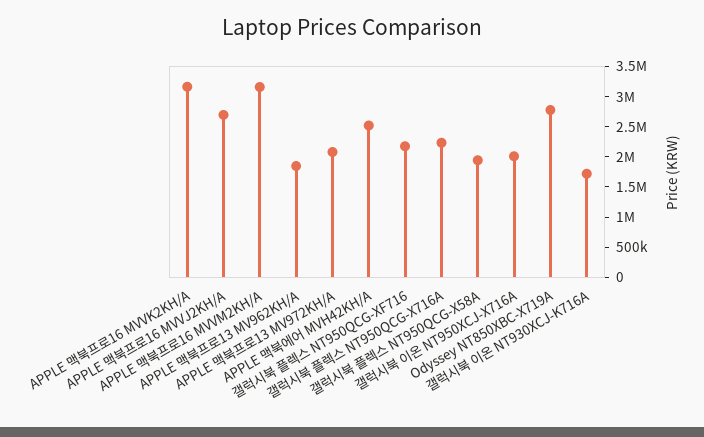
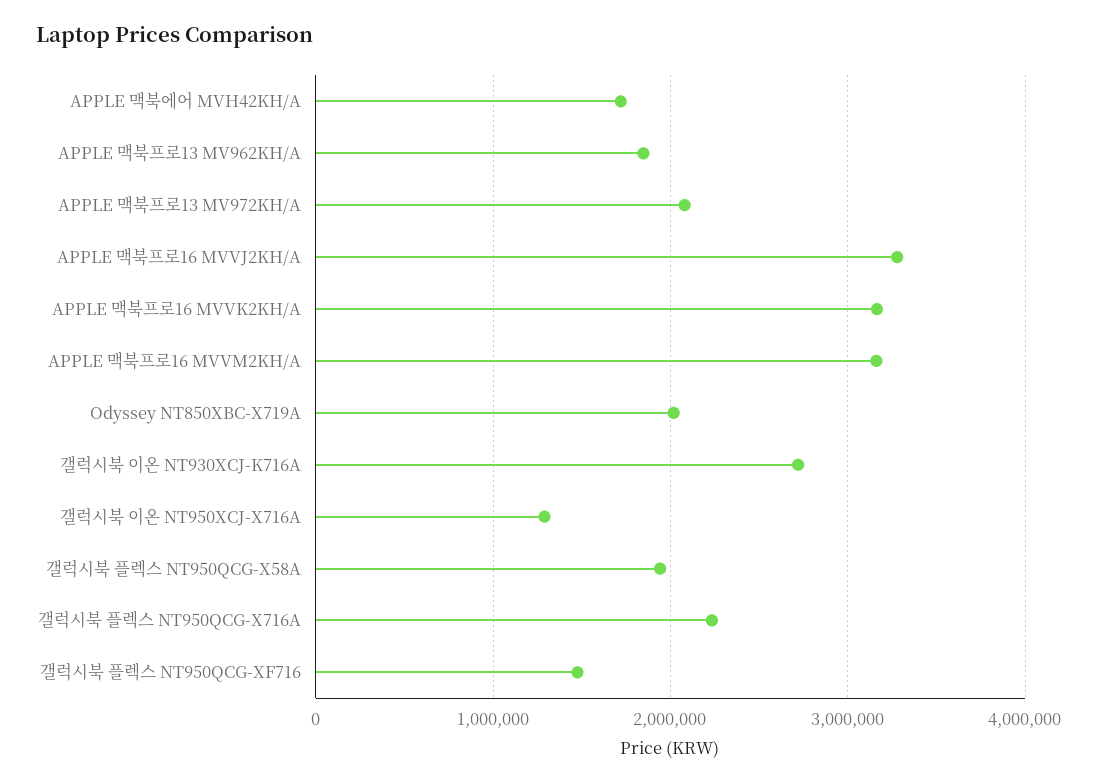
APPLE 맥북프로16 MVVJ2KH/A: 2750000 -> 3300000
APPLE 맥북에어 MVH42KH/A: 2500000 -> 1700000
갤럭시북 플렉스 NT950QCG-XF716: 2250000 -> 1500000
갤럭시북 이온 NT950XCJ-X716A: 2000000 -> 1300000
Odyssey NT850XBC-X719A: 2750000 -> 2000000
갤럭시북 이온 NT930XCJ-K716A: 1750000 -> 2700000

